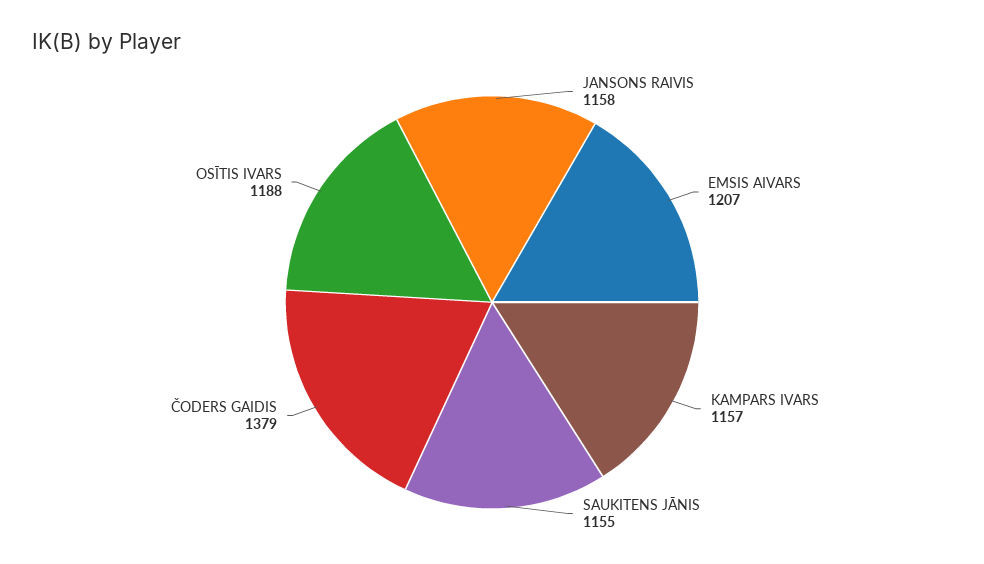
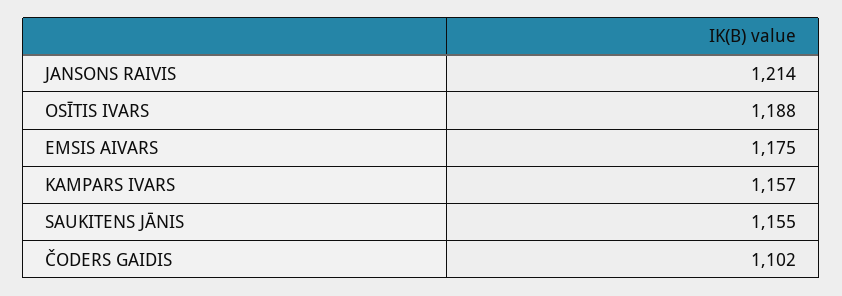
JANSONS RAIVIS: 1158 -> 1214
EMSIS AIVARS: 1207 -> 1175
ČODERS GAIDIS: 1379 -> 1102

